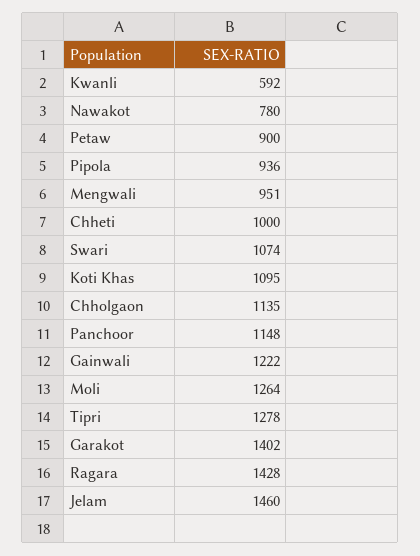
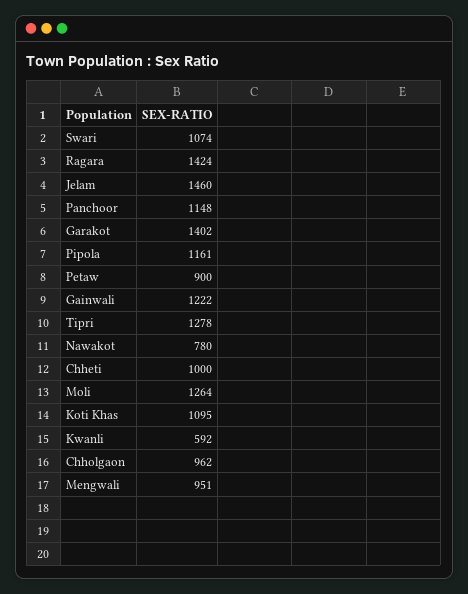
Pipola: 936 -> 1161
Chholgaon: 1135 -> 962
Ragara: 1428 -> 1424

